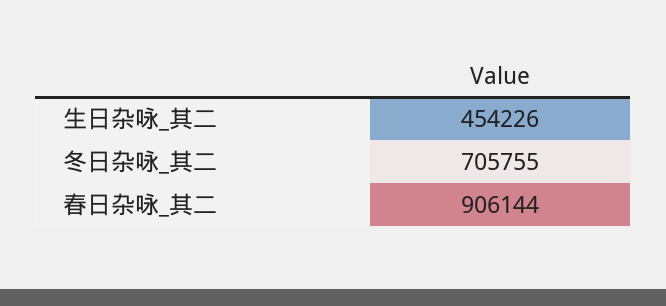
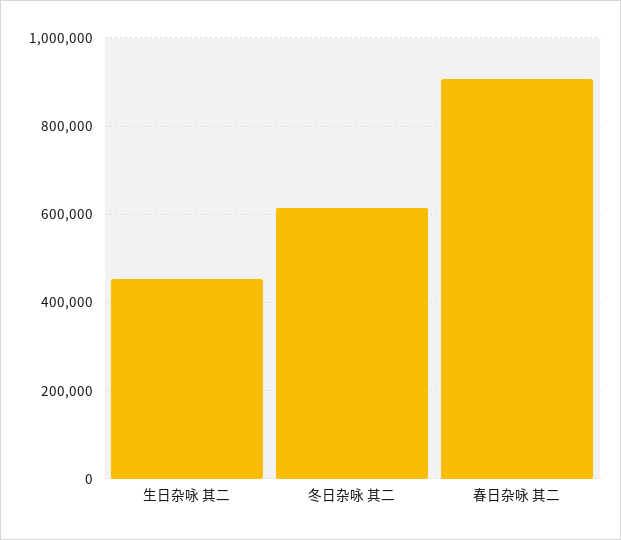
冬日杂咏_其二: 705755 -> 620000

